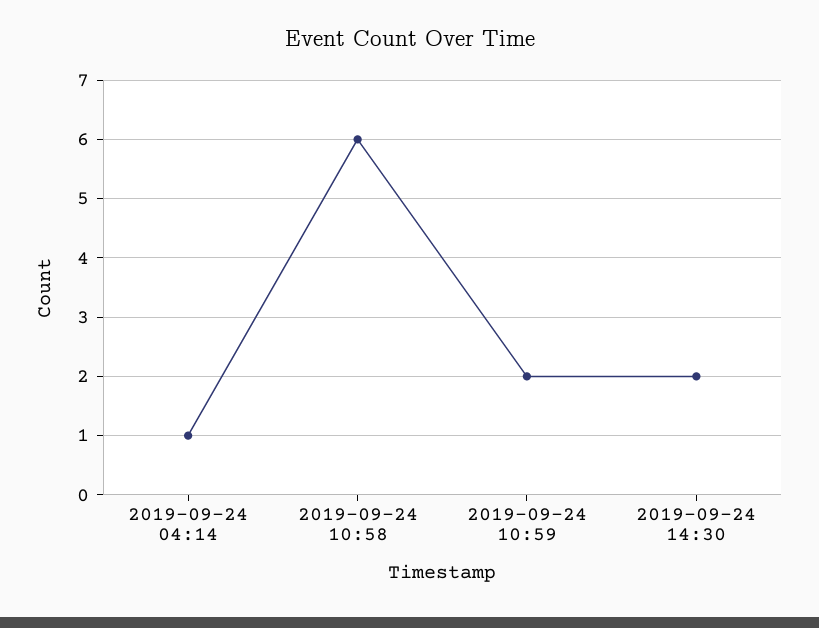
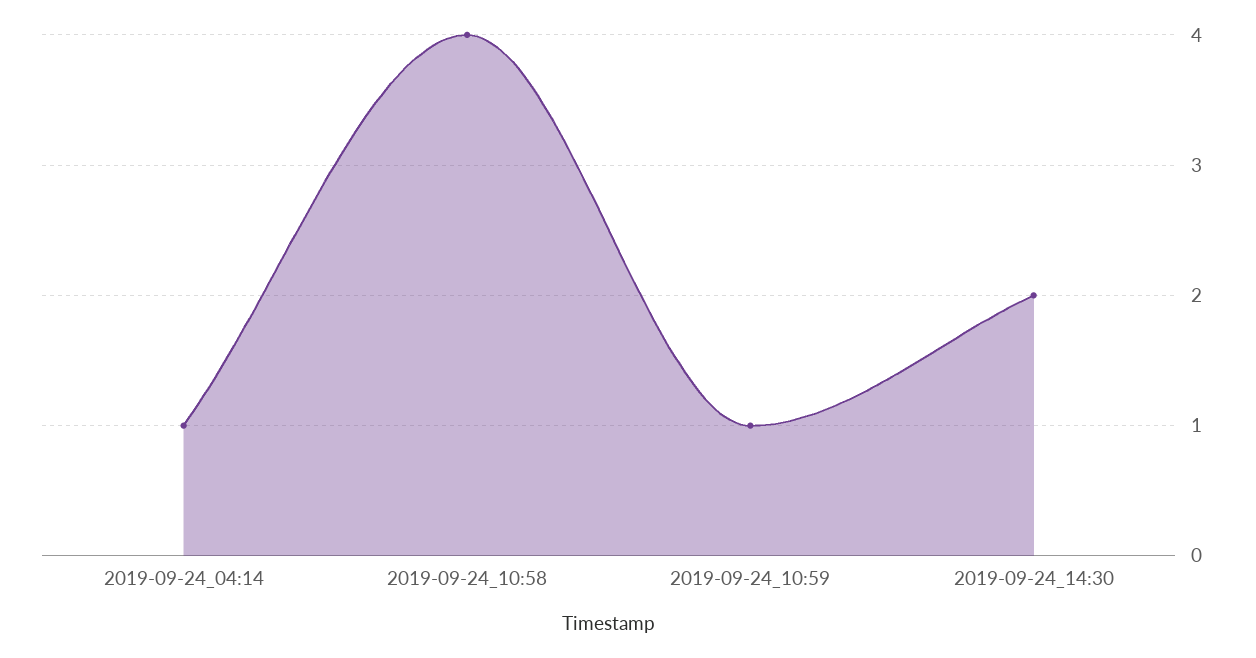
2019-09-24 10:58: 6 -> 4
2019-09-24 10:59: 2 -> 1

